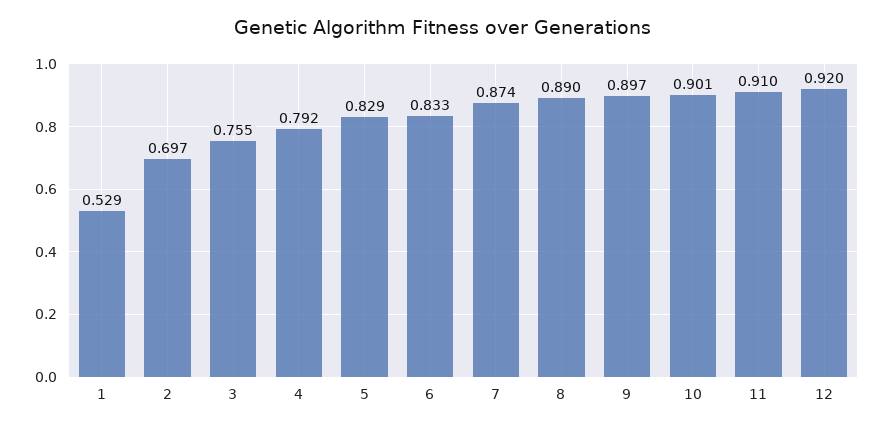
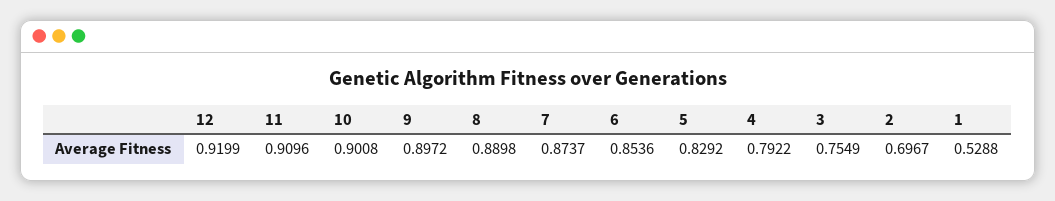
6: 0.833 -> 0.8536

